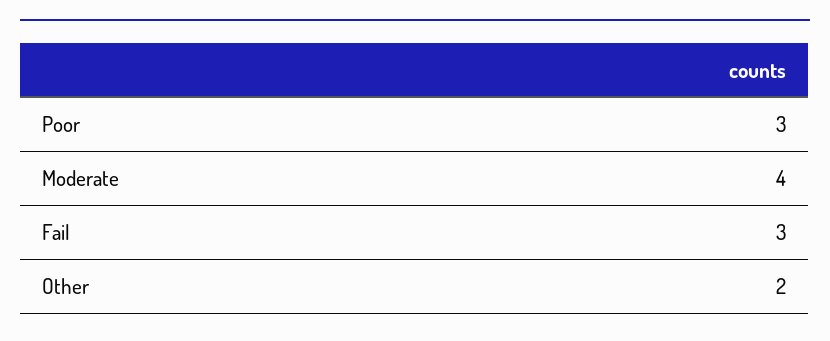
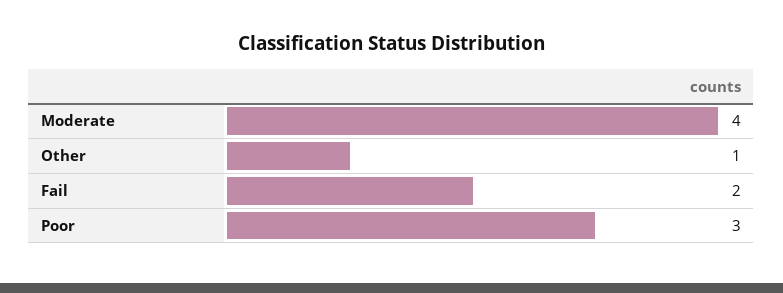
Fail: 3 -> 2
Other: 2 -> 1

